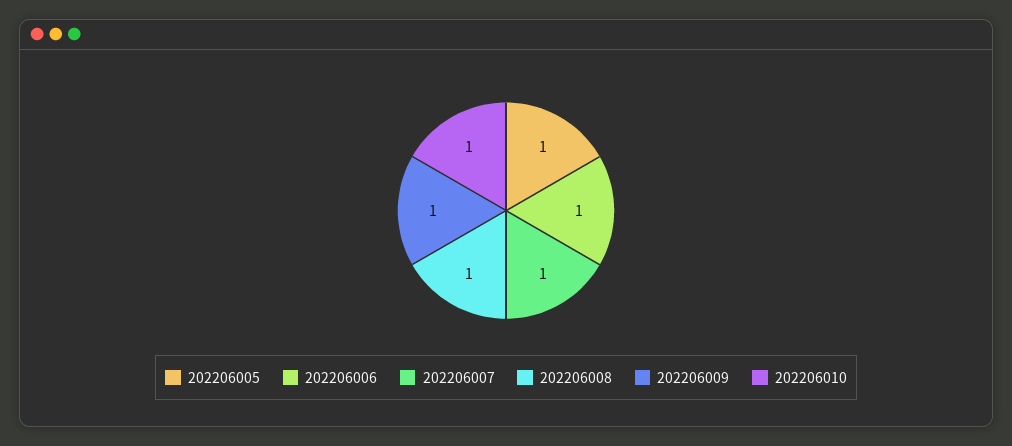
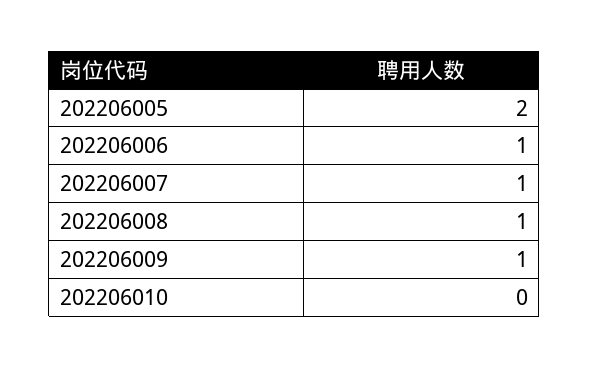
202206005: 1 -> 2
202206010: 1 -> 0

